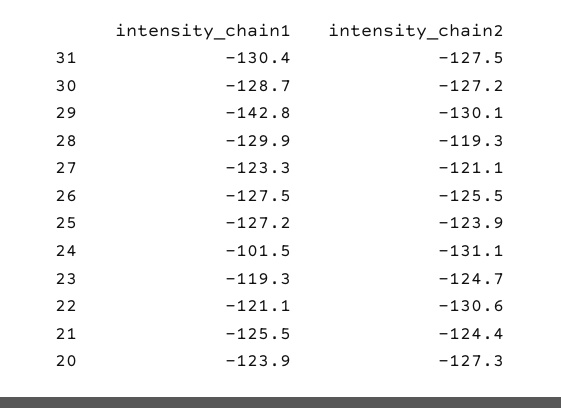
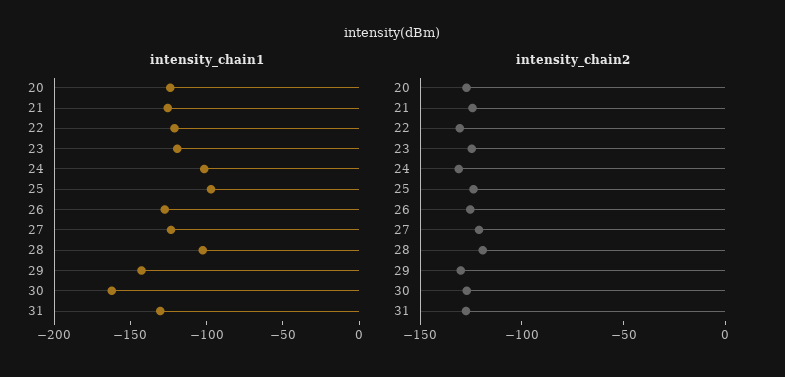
intensity_chain1, 30: -128.7 -> -160
intensity_chain1, 28: -129.9 -> -100
intensity_chain1, 25: -127.2 -> -100

